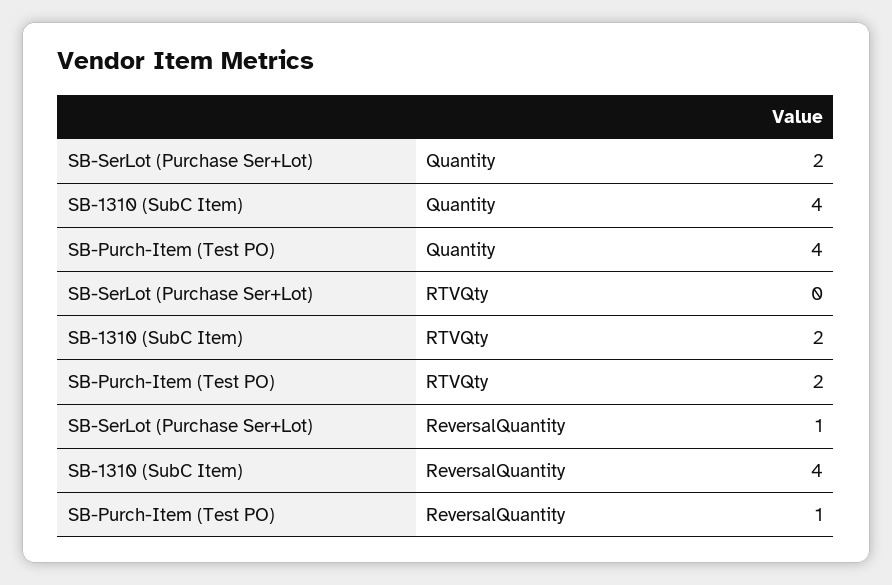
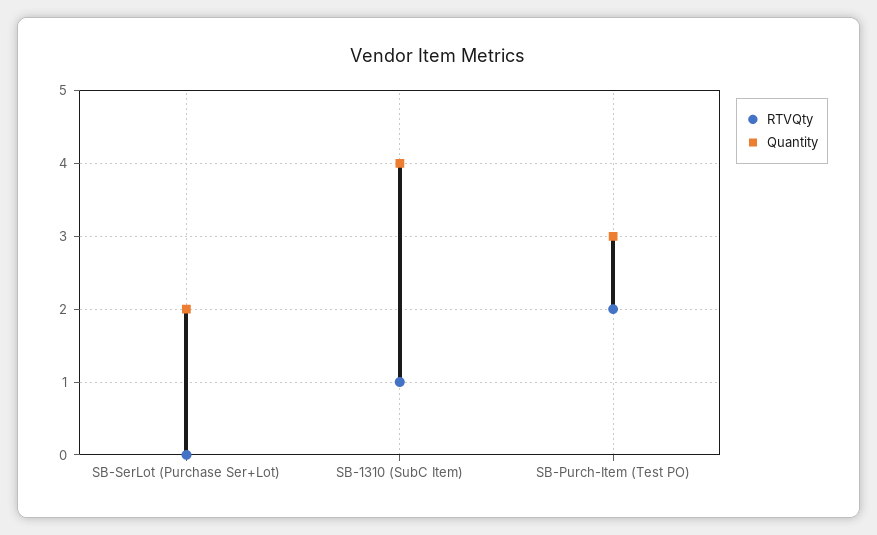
Quantity, SB-Purch-Item (Test PO): 4 -> 3
RTVQty, SB-1310 (SubC Item): 2 -> 1
ReversalQuantity, SB-SerLot (Purchase Ser+Lot): 1 -> none
ReversalQuantity, SB-1310 (SubC Item): 4 -> none
ReversalQuantity, SB-Purch-Item (Test PO): 1 -> none

